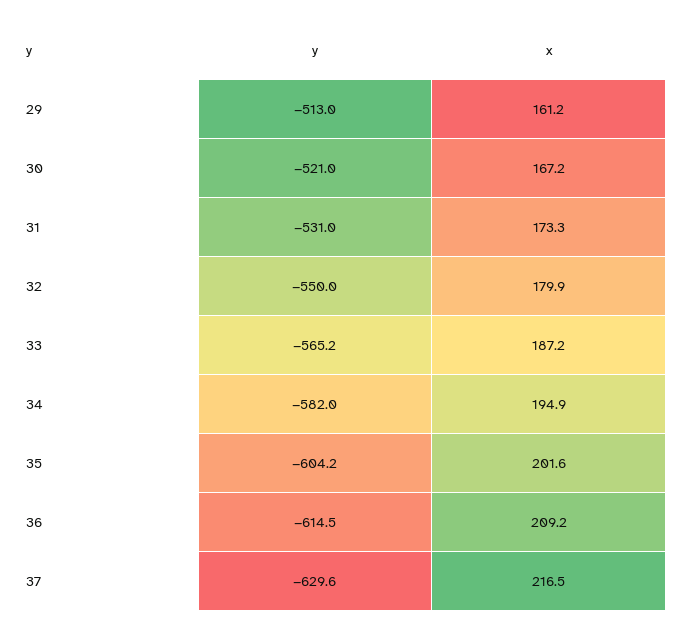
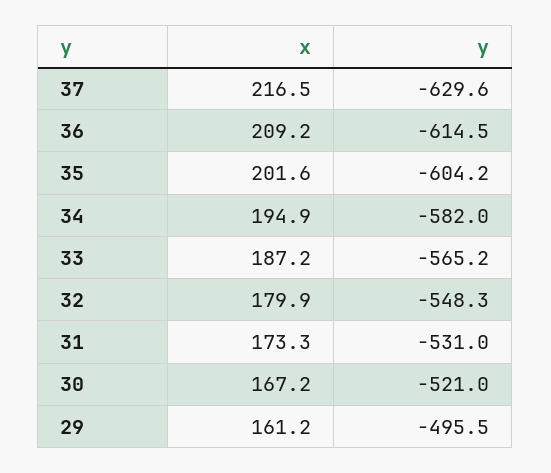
y, 29: -513 -> -495.5
y, 32: -550 -> -548.3

